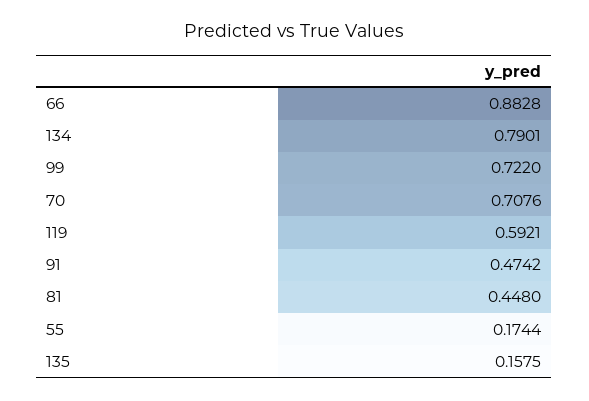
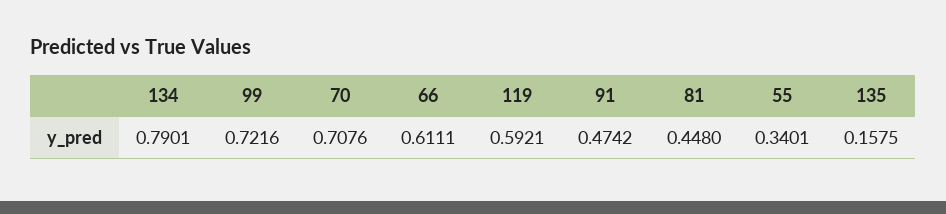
66: 0.8828 -> 0.6111
99: 0.722 -> 0.7216
55: 0.1744 -> 0.3401

